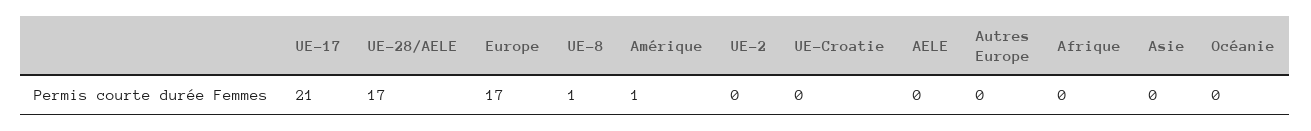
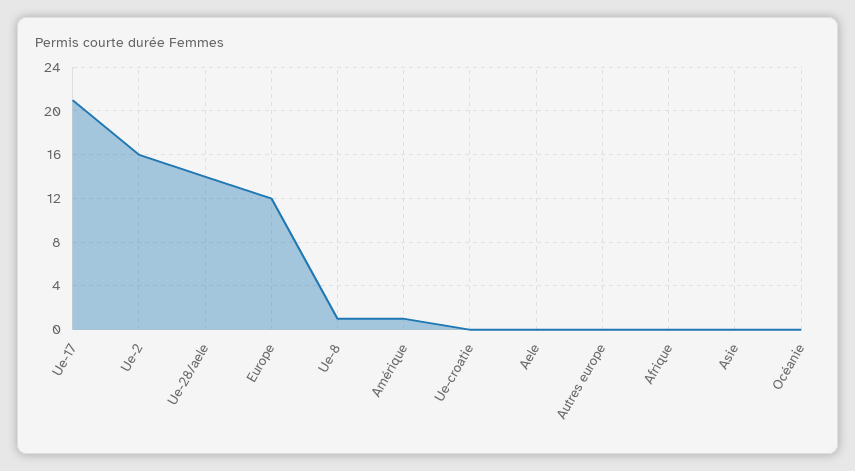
UE-28/AELE: 17 -> 14
Europe: 17 -> 12
UE-2: 0 -> 16

